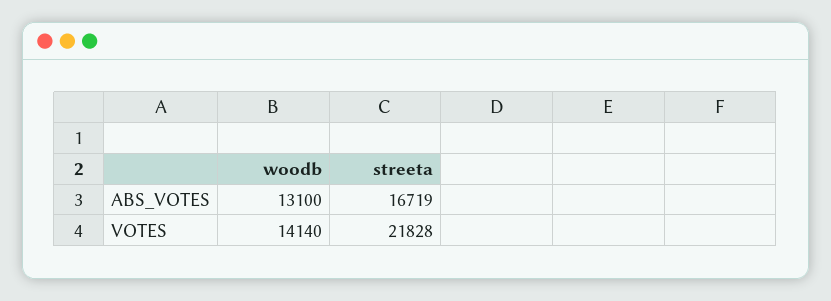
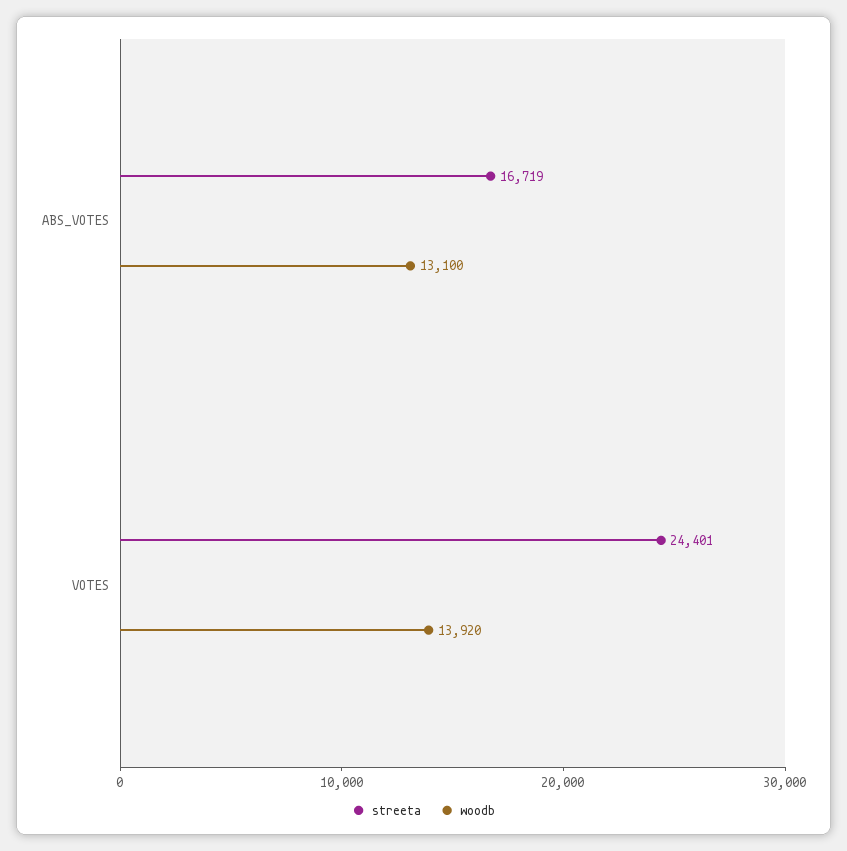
woodb, VOTES: 14140 -> 13920
streeta, VOTES: 21828 -> 24401

